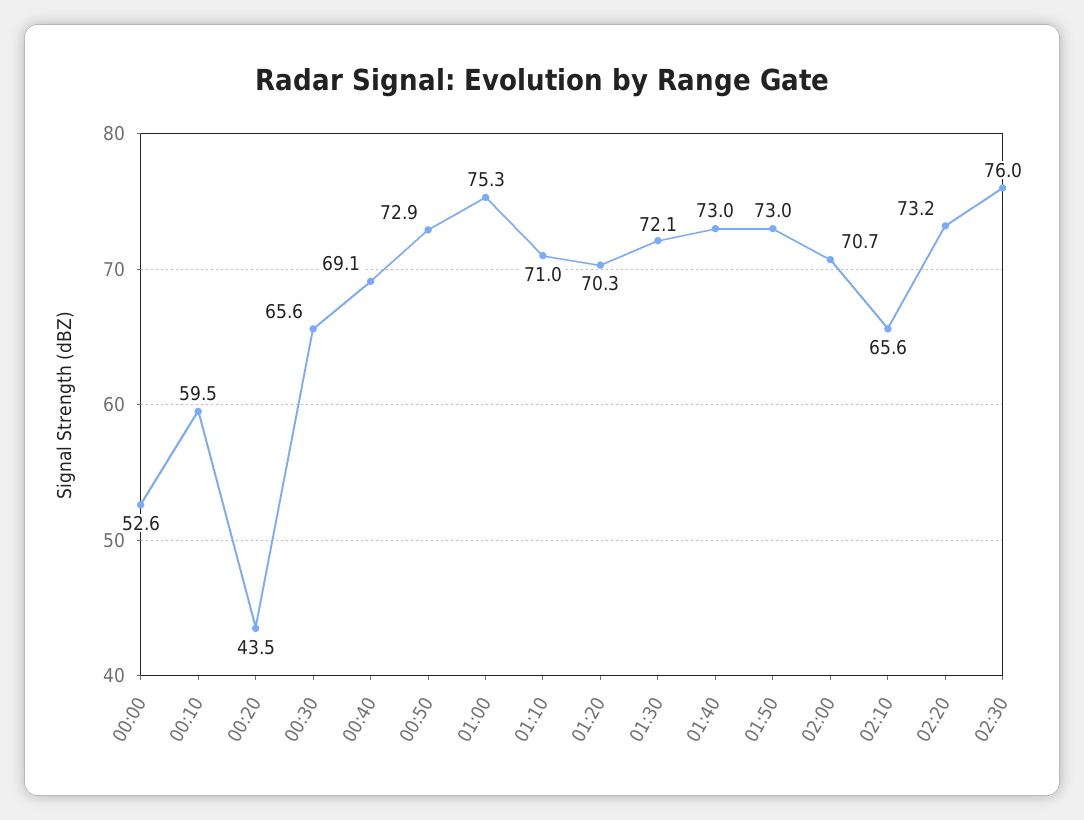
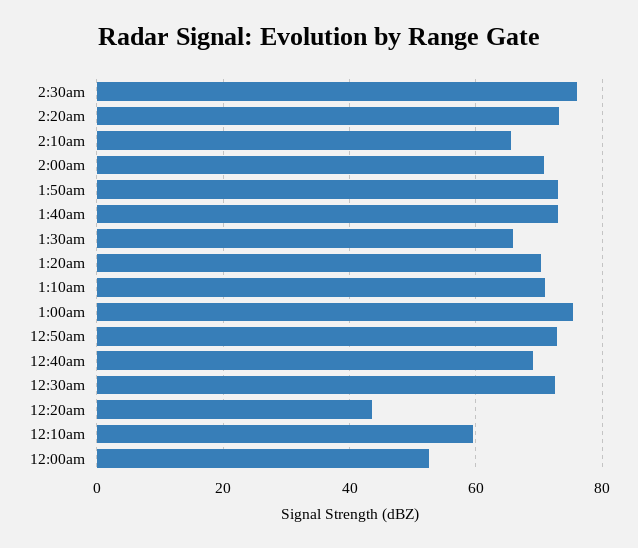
00:30: 65.6 -> 72
01:30: 72.1 -> 66

